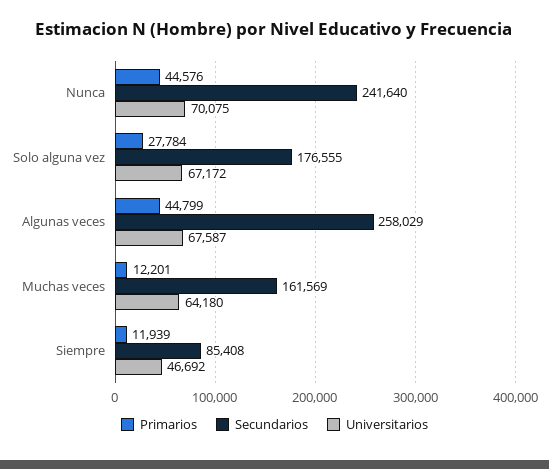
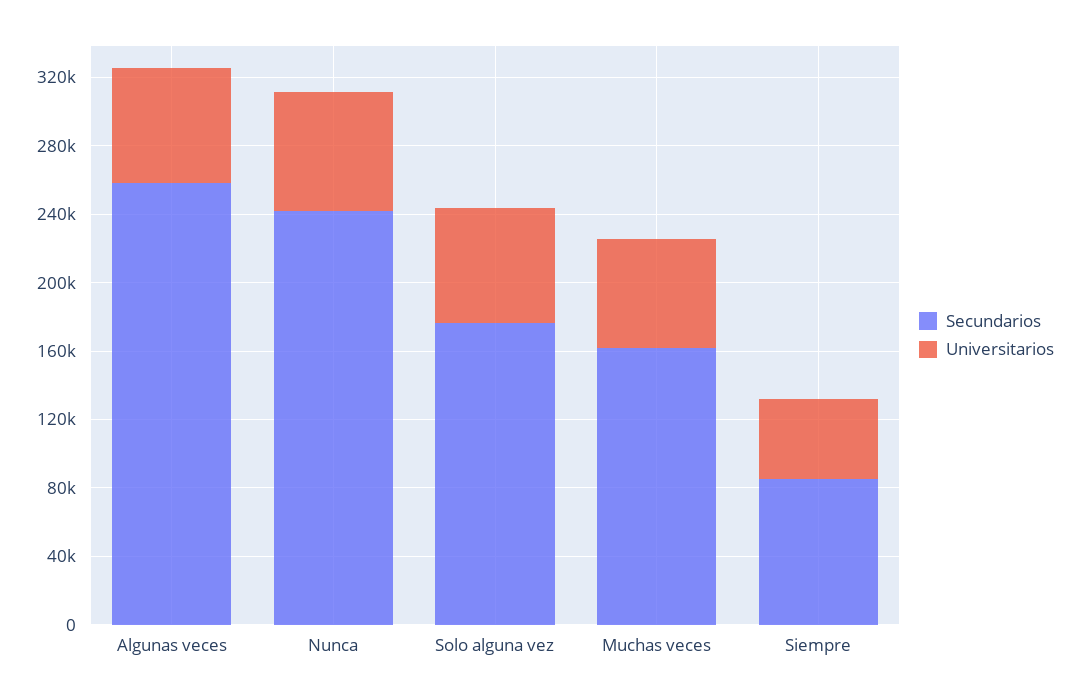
Primarios, Nunca: 44576 -> none
Primarios, Solo alguna vez: 27784 -> none
Primarios, Algunas veces: 44799 -> none
Primarios, Muchas veces: 12201 -> none
Primarios, Siempre: 11939 -> none

